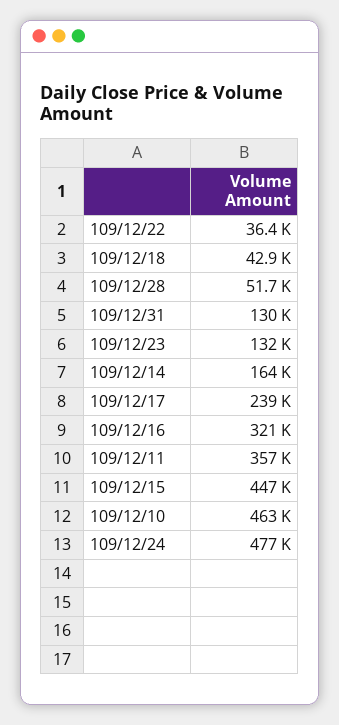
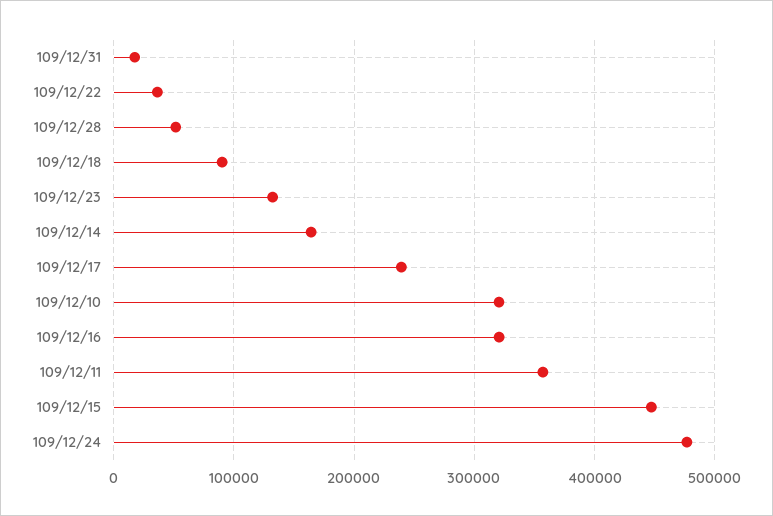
109/12/18: 42900 -> 90000
109/12/31: 130000 -> 20000
109/12/10: 463000 -> 320000

